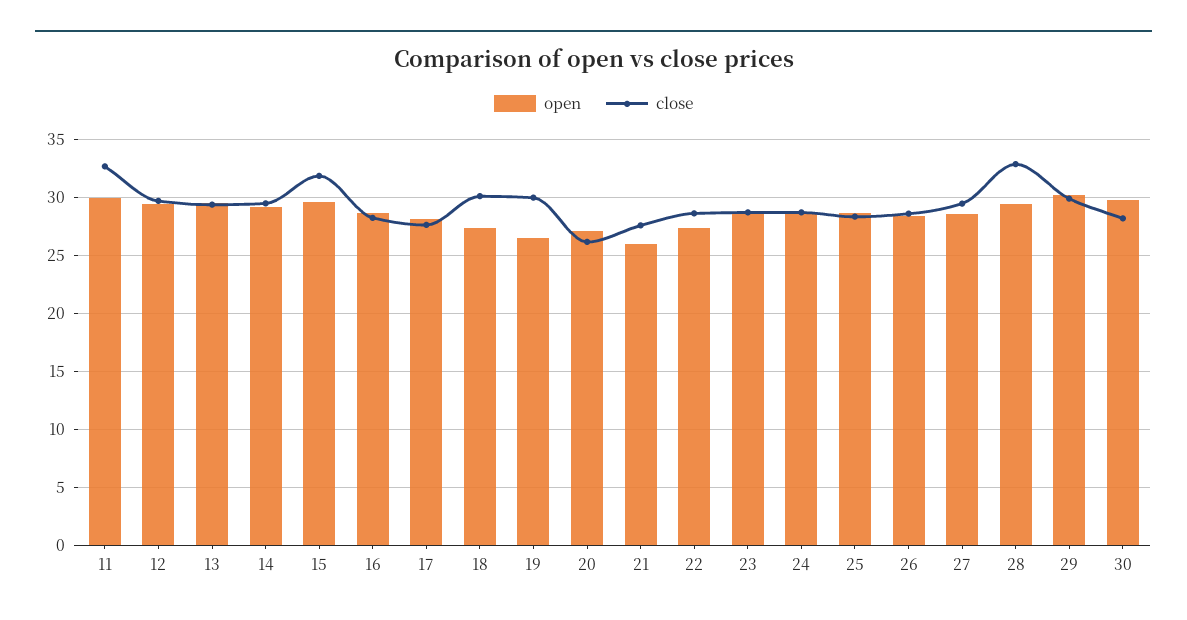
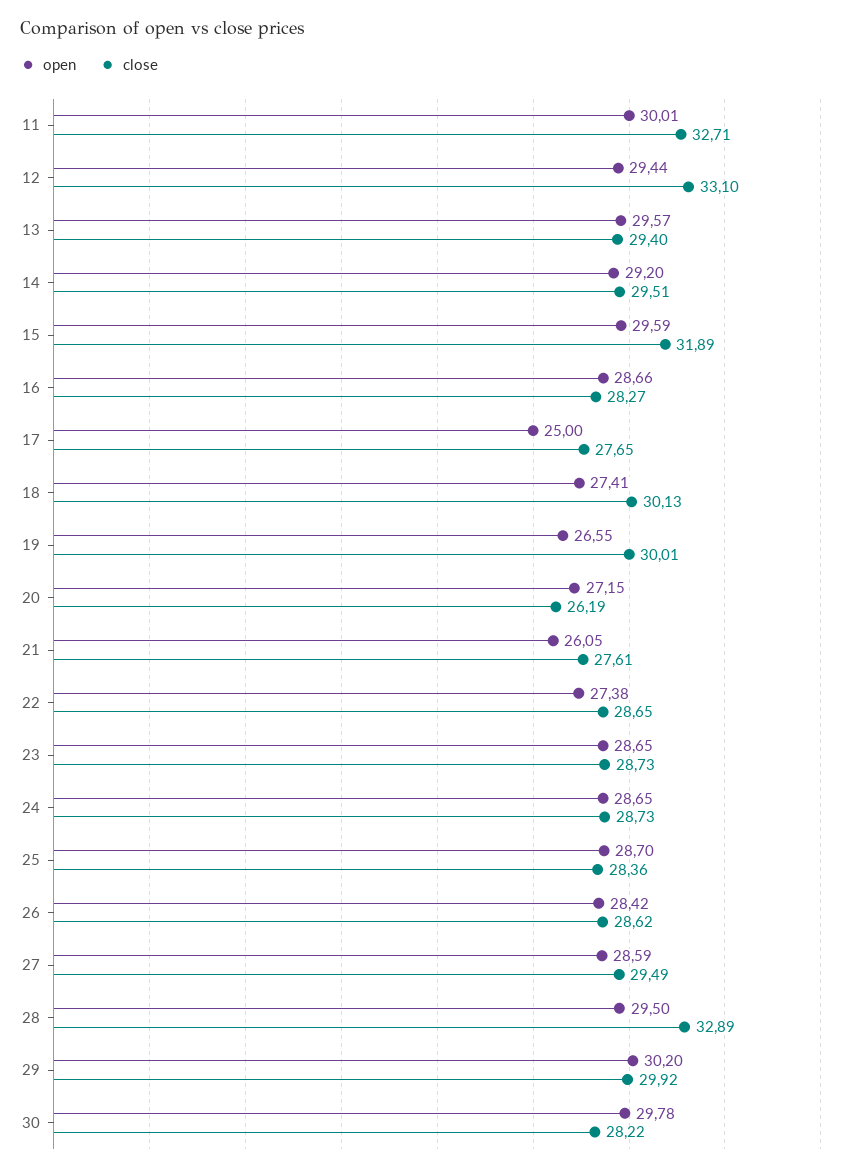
close, 12: 30 -> 33.1
open, 17: 28 -> 25

